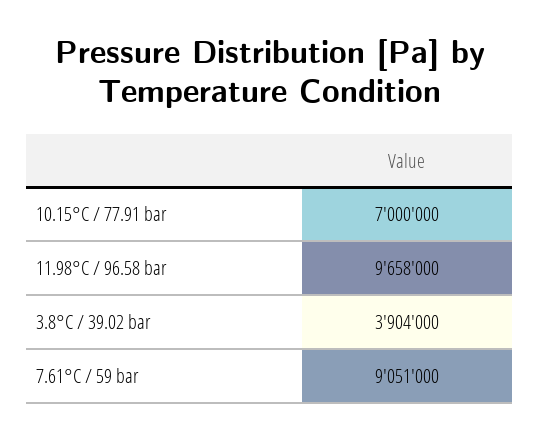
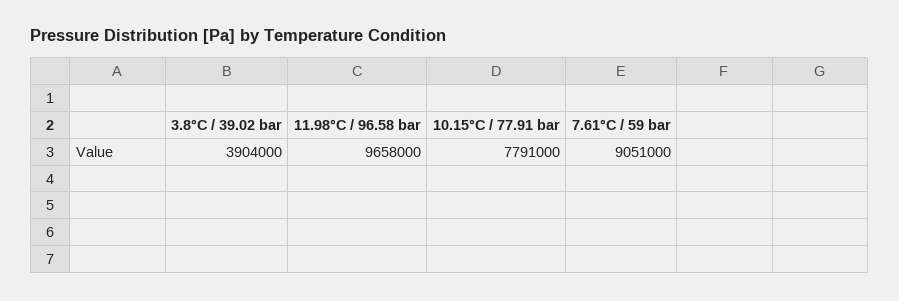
10.15°C / 77.91 bar: 7000000 -> 7791000

